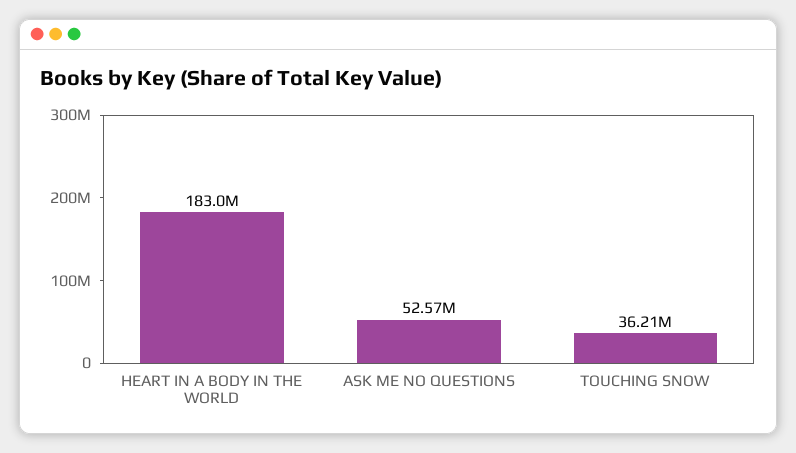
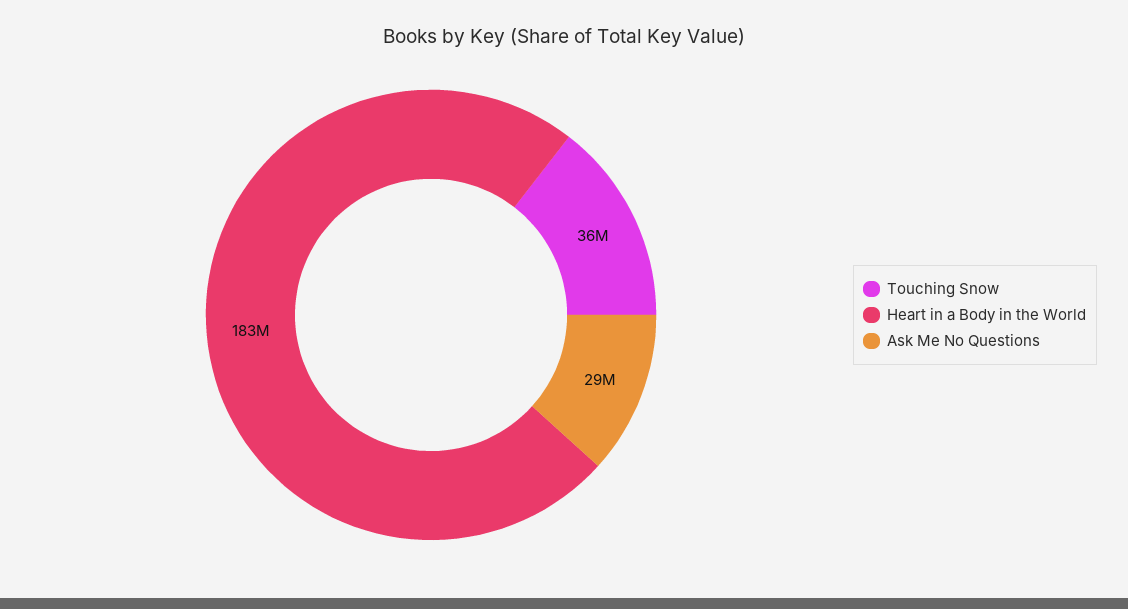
ASK ME NO QUESTIONS: 52570000 -> 29000000

